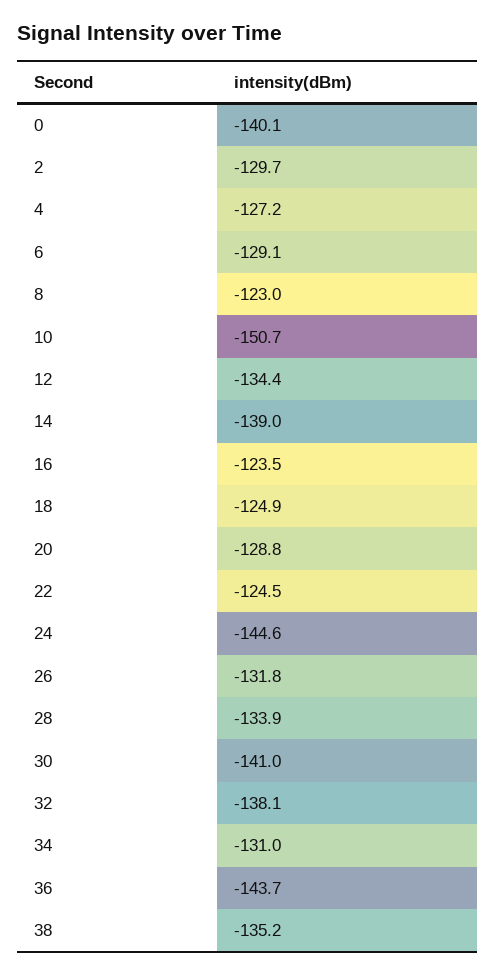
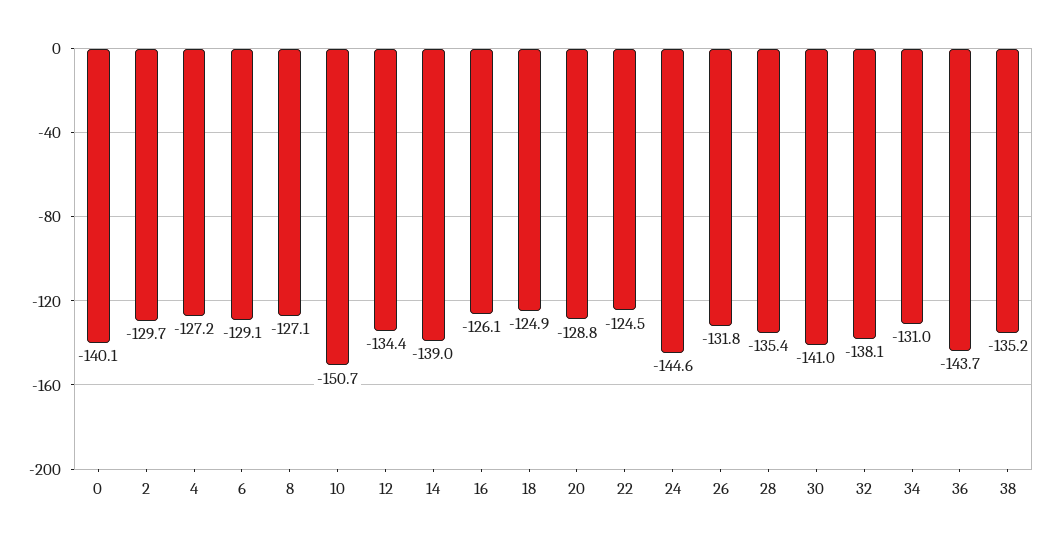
8: -123 -> -127.1
16: -123.5 -> -126.1
28: -133.9 -> -135.4

